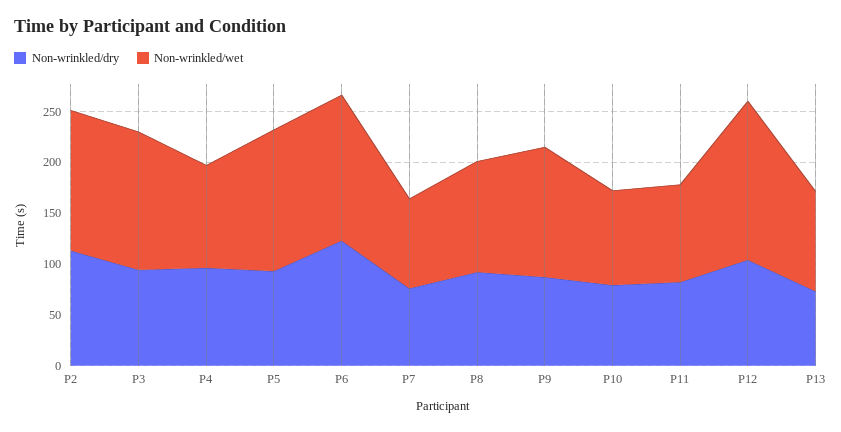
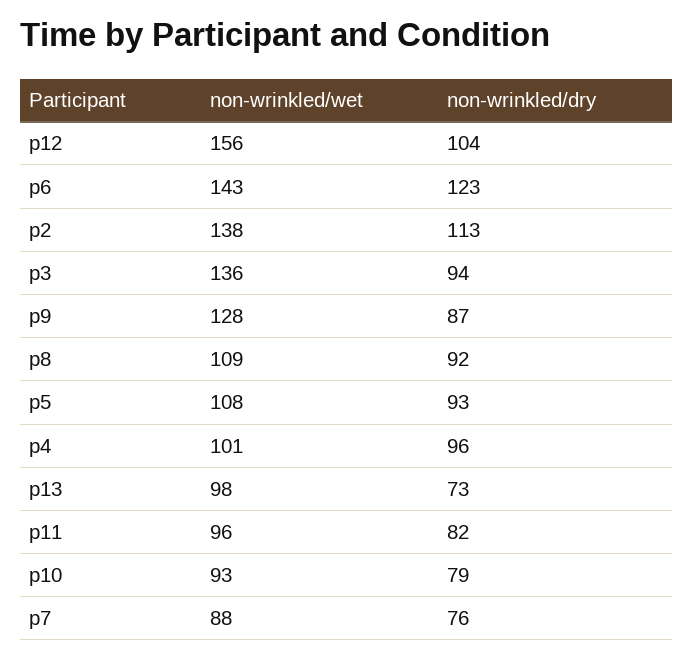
Non-wrinkled/wet, P5: 140 -> 108

